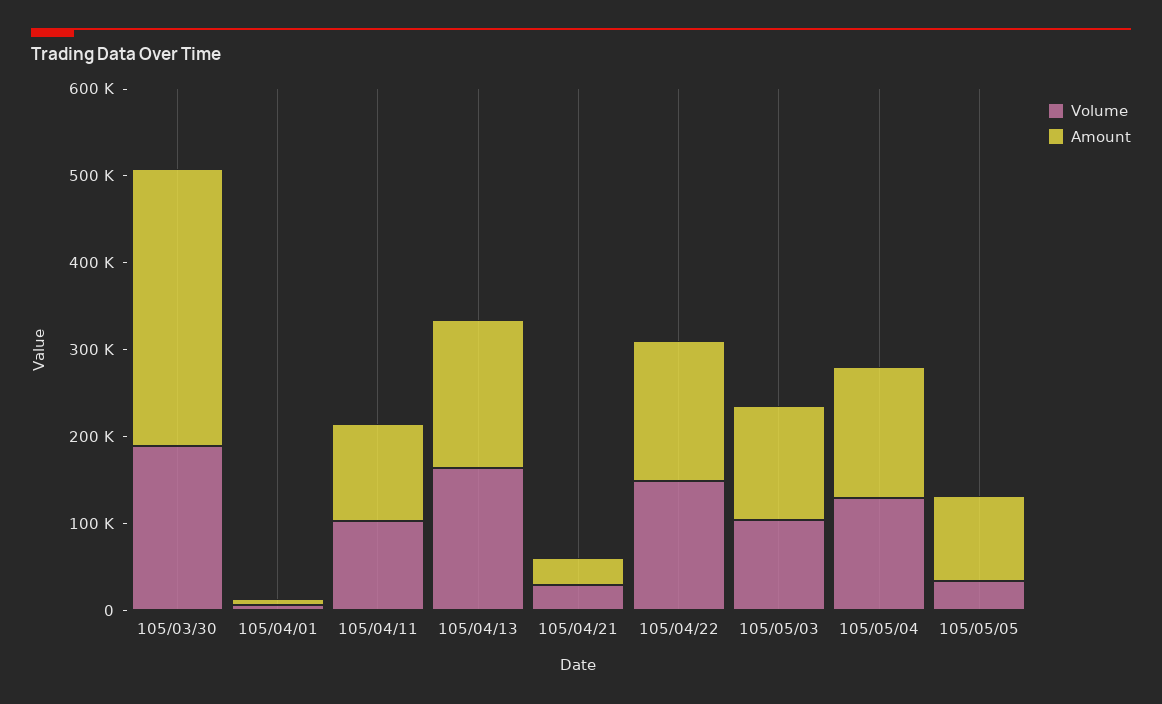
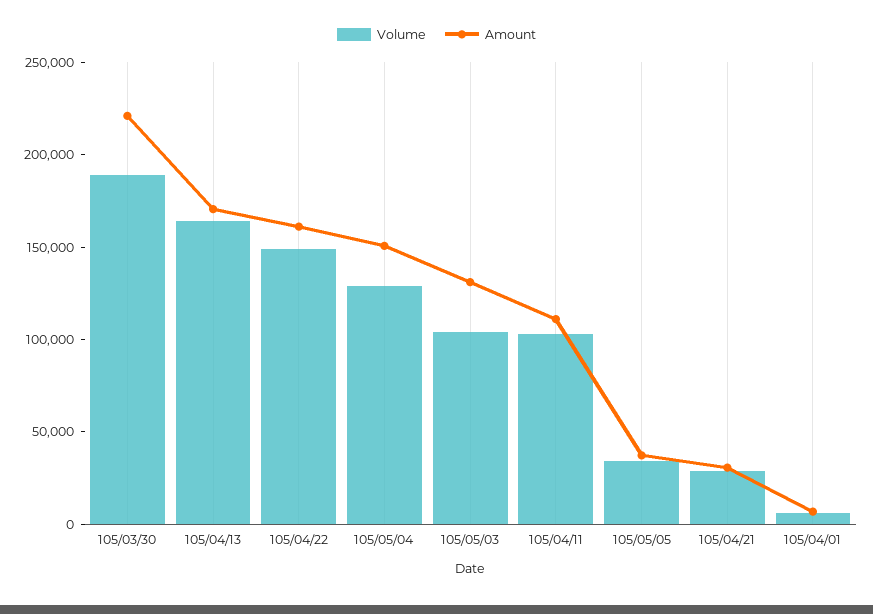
Amount, 105/03/30: 320000 -> 220000
Amount, 105/05/05: 100000 -> 40000

